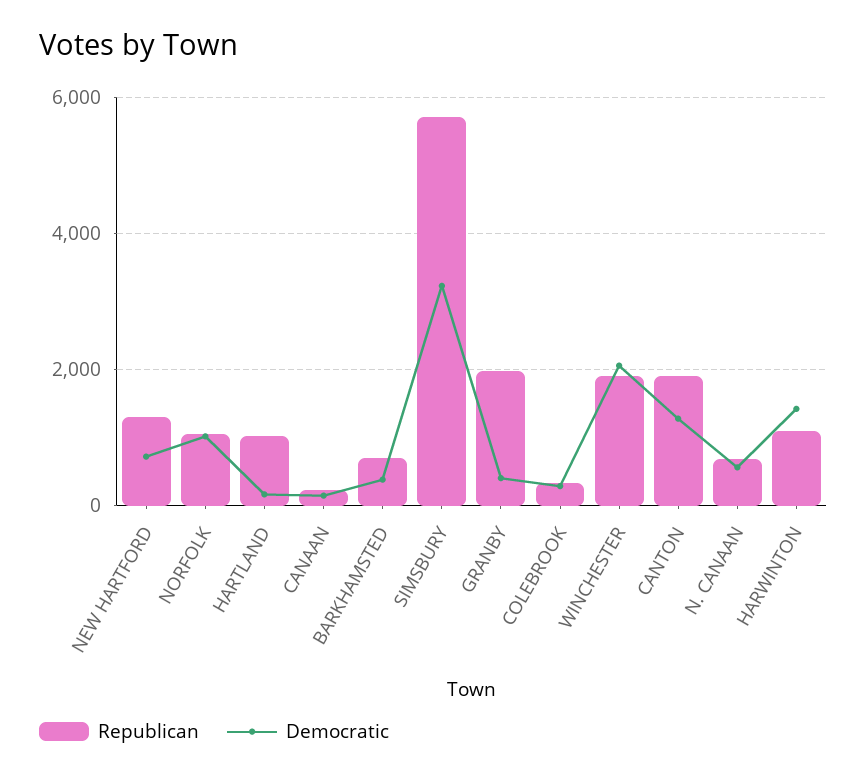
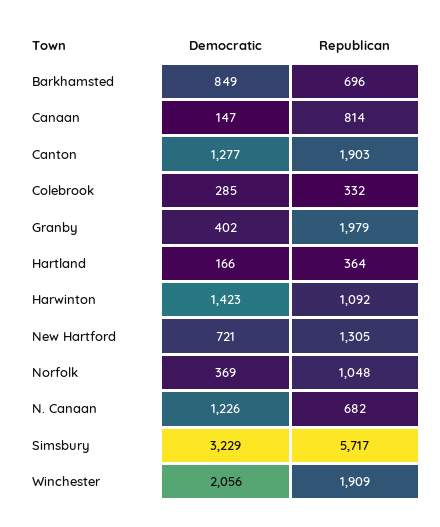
Democratic, NORFOLK: 1000 -> 369
Republican, HARTLAND: 1000 -> 364
Republican, CANAAN: 200 -> 814
Democratic, BARKHAMSTED: 400 -> 849
Democratic, N. CANAAN: 600 -> 1226

